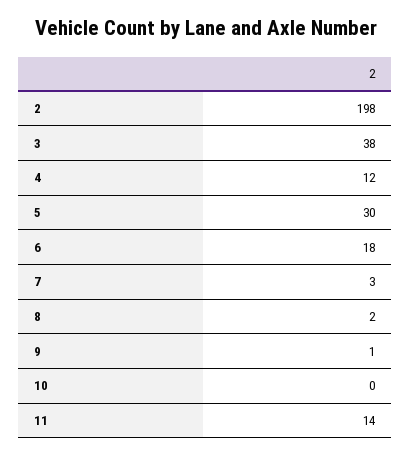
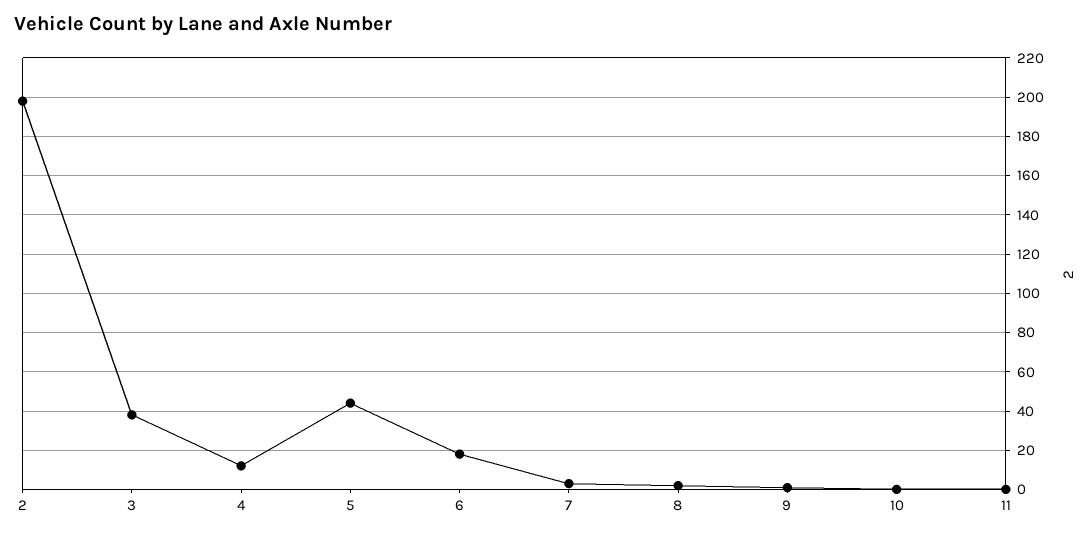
5: 30 -> 45
11: 14 -> 0

